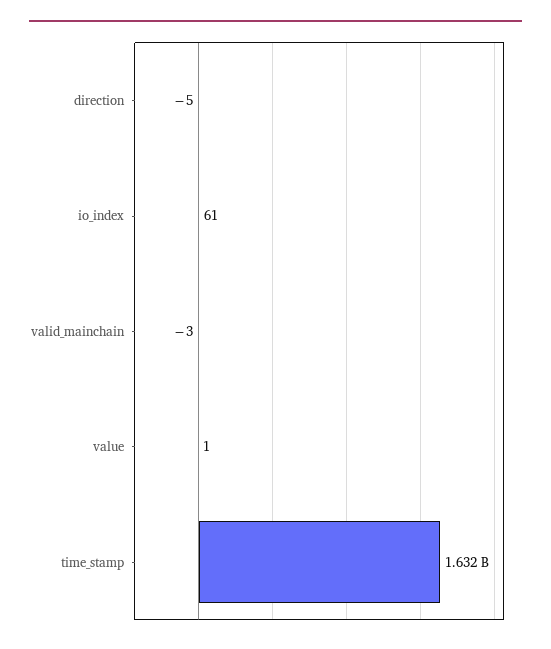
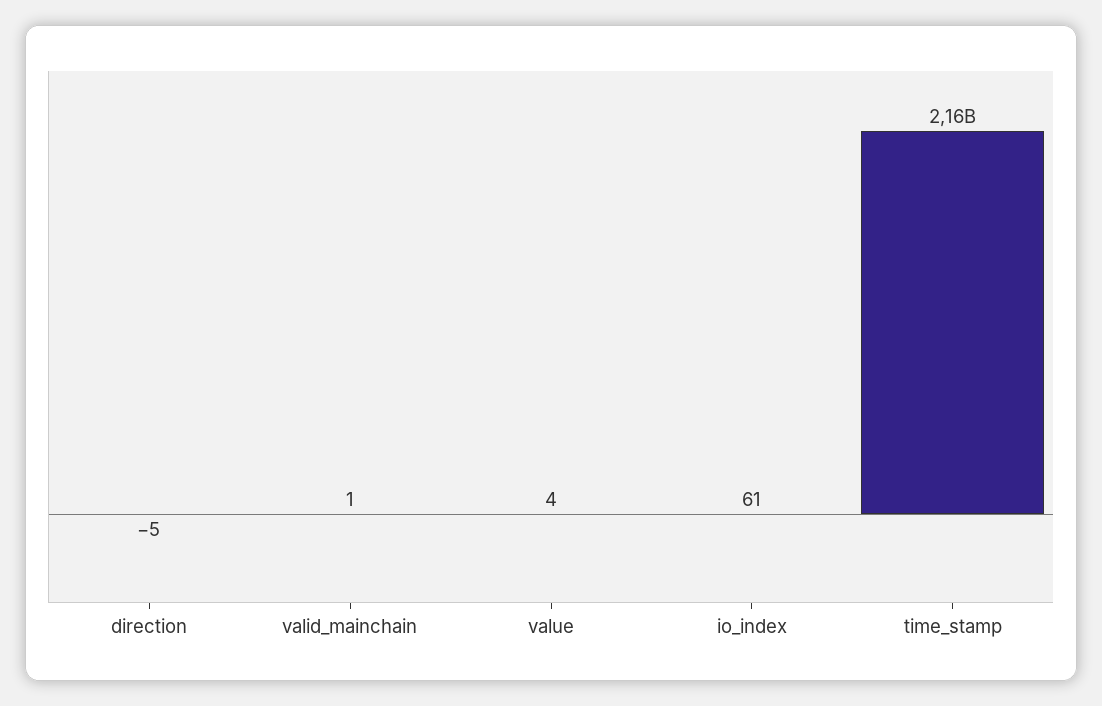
valid_mainchain: -3 -> 1
value: 1 -> 4
time_stamp: 1632000000 -> 2160000000

